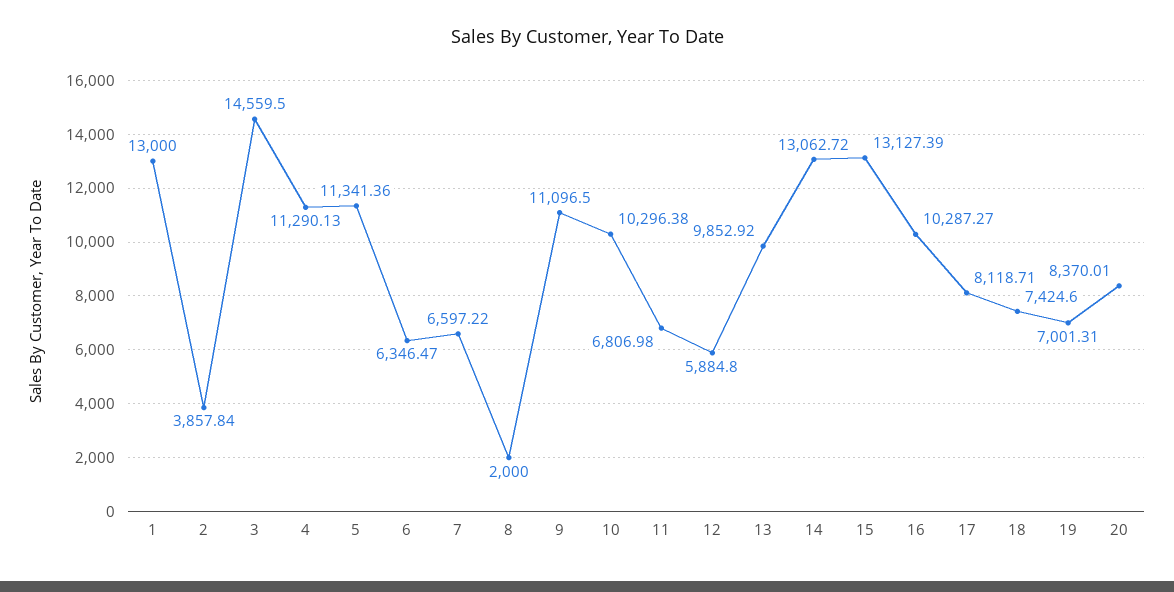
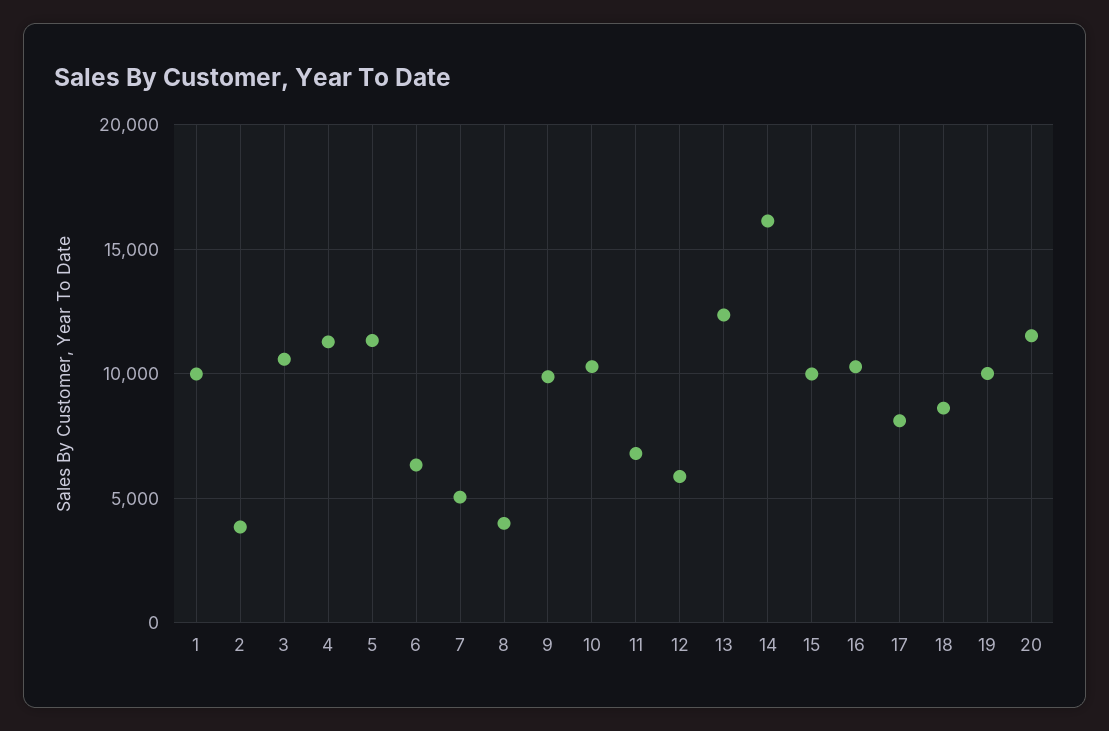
1: 13000 -> 10000
3: 14559.5 -> 10500
7: 6597.22 -> 5000
8: 2000 -> 4000
9: 11096.5 -> 10000
13: 9852.92 -> 12500
14: 13062.72 -> 16000
15: 13127.39 -> 10000
18: 7424.6 -> 8500
19: 7001.31 -> 10000
20: 8370.01 -> 11500

